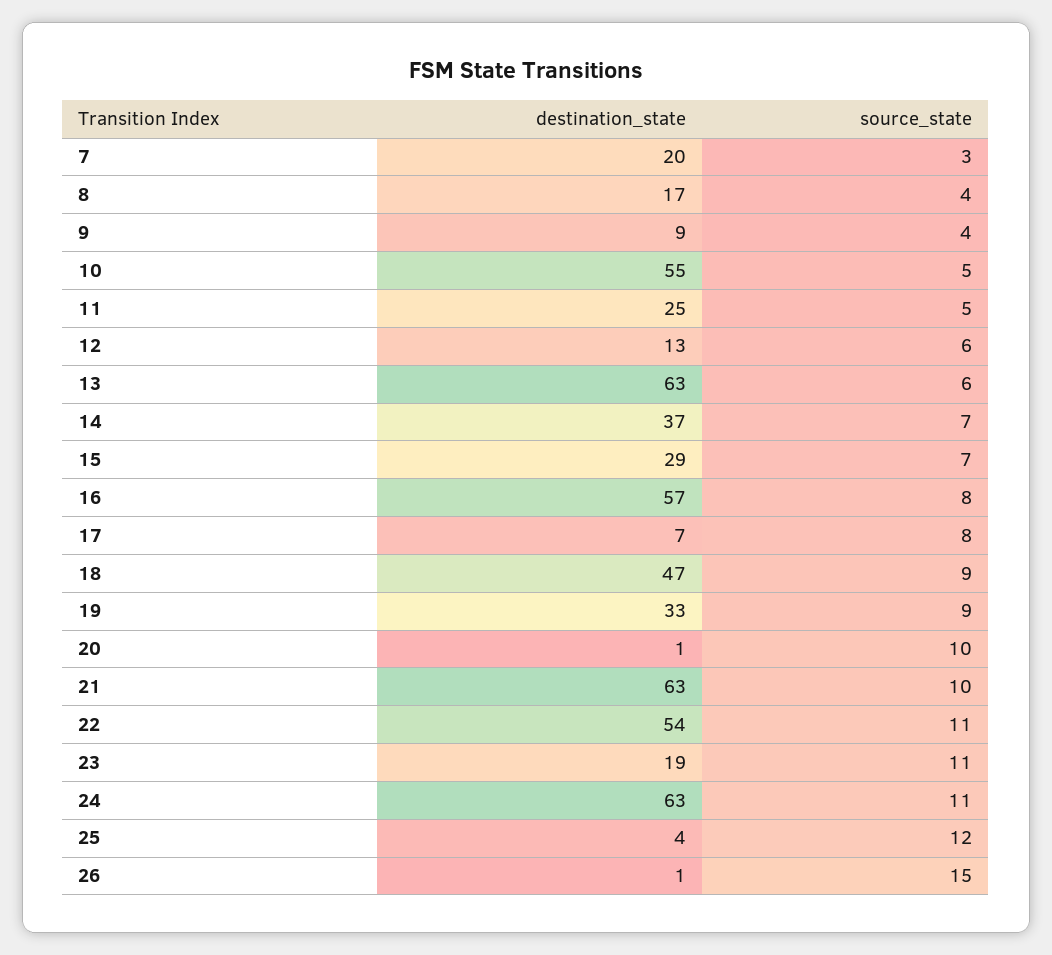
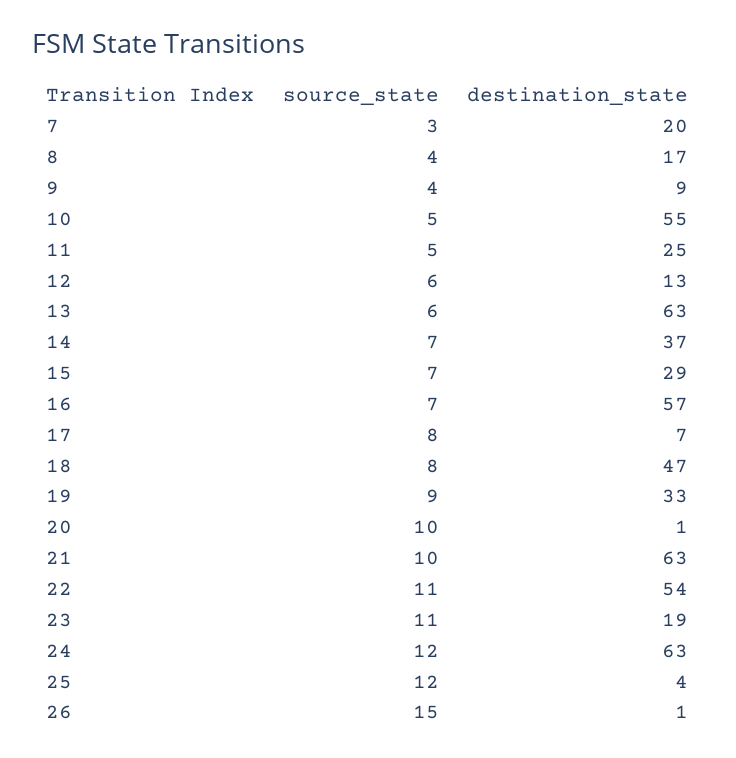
source_state, 16: 8 -> 7
source_state, 18: 9 -> 8
source_state, 24: 11 -> 12

